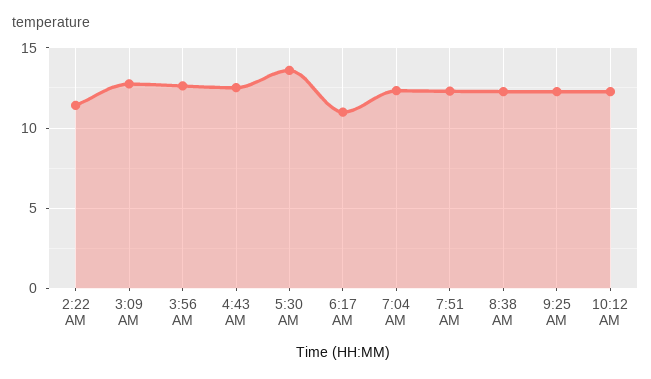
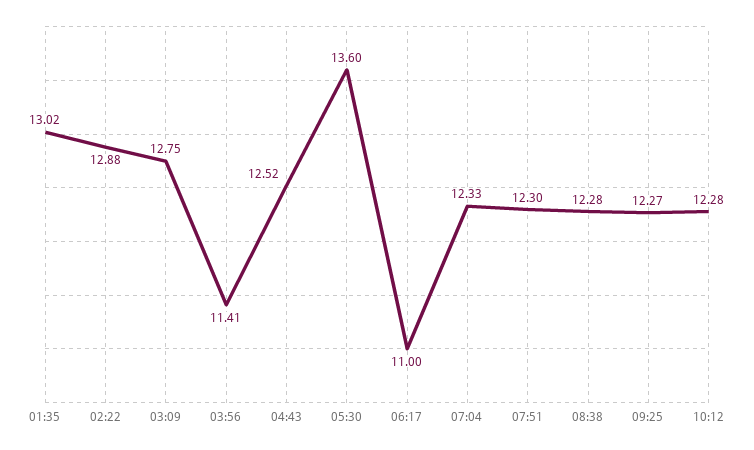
2:22 AM: 11.5 -> 12.88
3:56 AM: 12.5 -> 11.41
01:35: none -> 13.02

